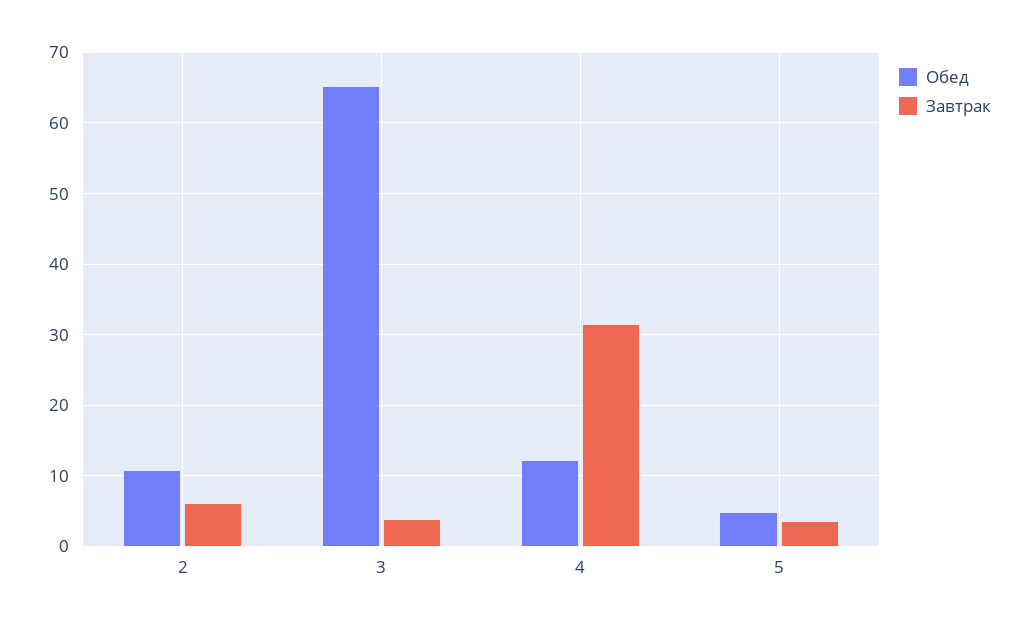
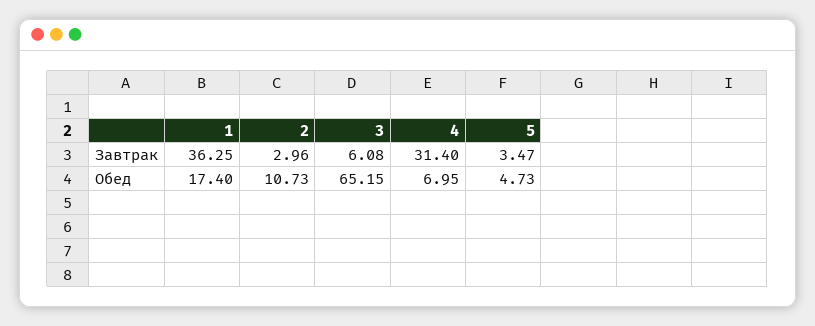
Завтрак, 2: 6 -> 2.96
Завтрак, 3: 4 -> 6.08
Обед, 4: 12 -> 6.95
Завтрак, 1: none -> 36.25
Обед, 1: none -> 17.4

